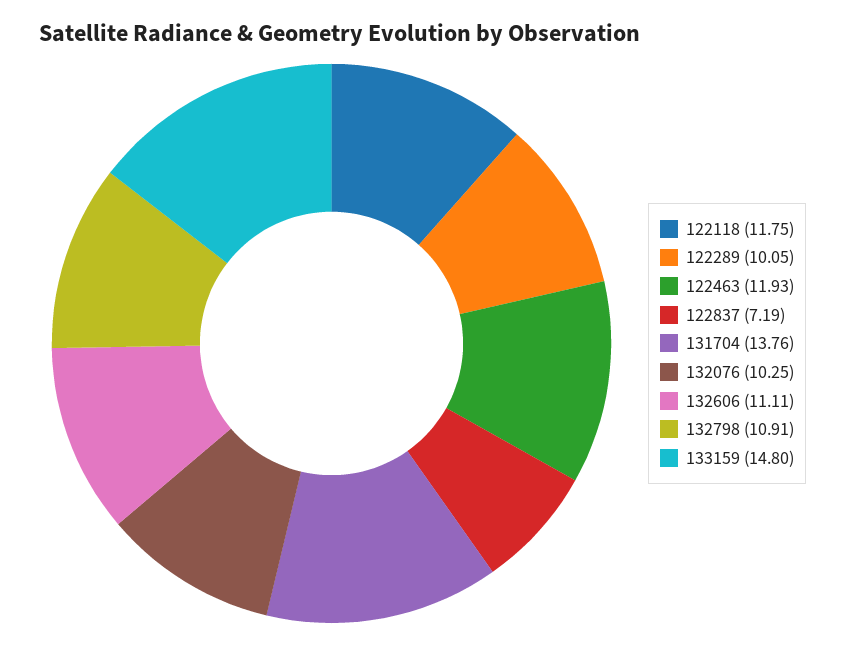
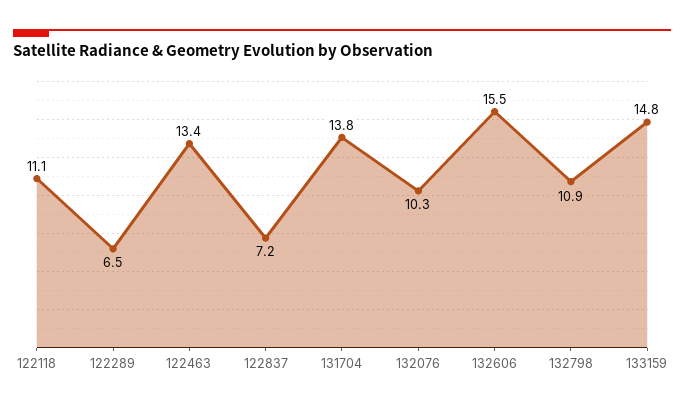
122118: 11.75 -> 11.1
122289: 10.05 -> 6.5
122463: 11.93 -> 13.4
132606: 11.11 -> 15.5

